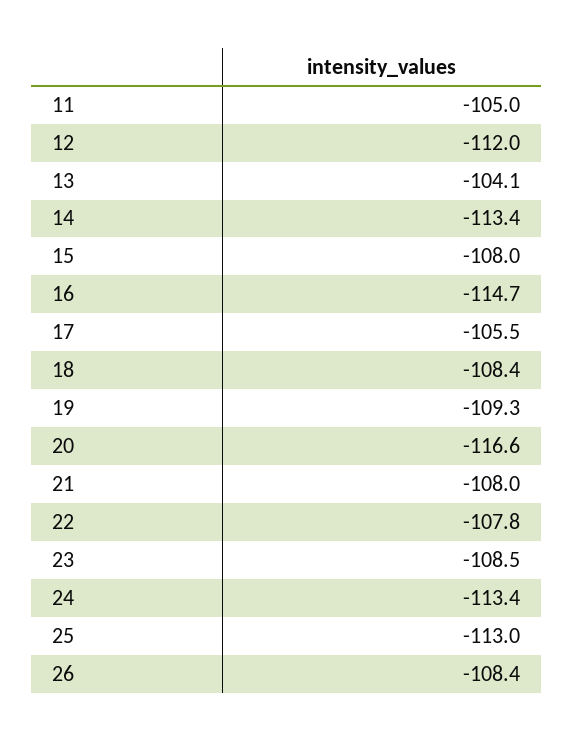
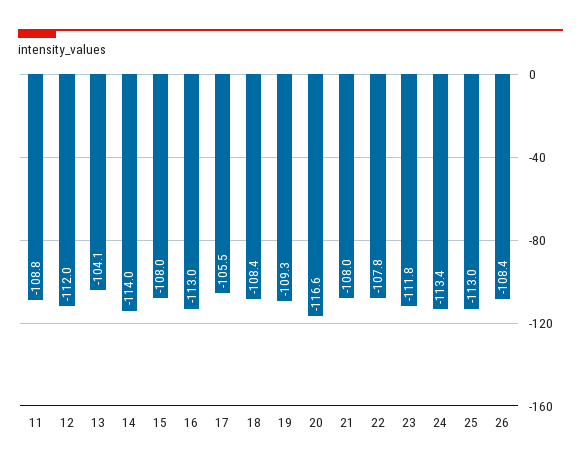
11: -105 -> -108.8
14: -113.4 -> -114
16: -114.7 -> -113
23: -108.5 -> -111.8

